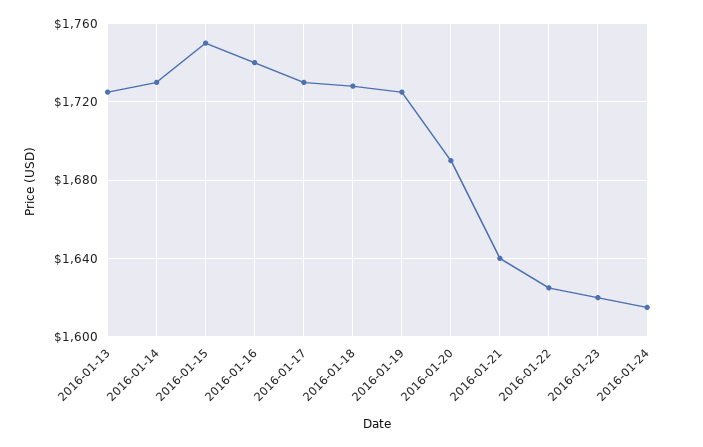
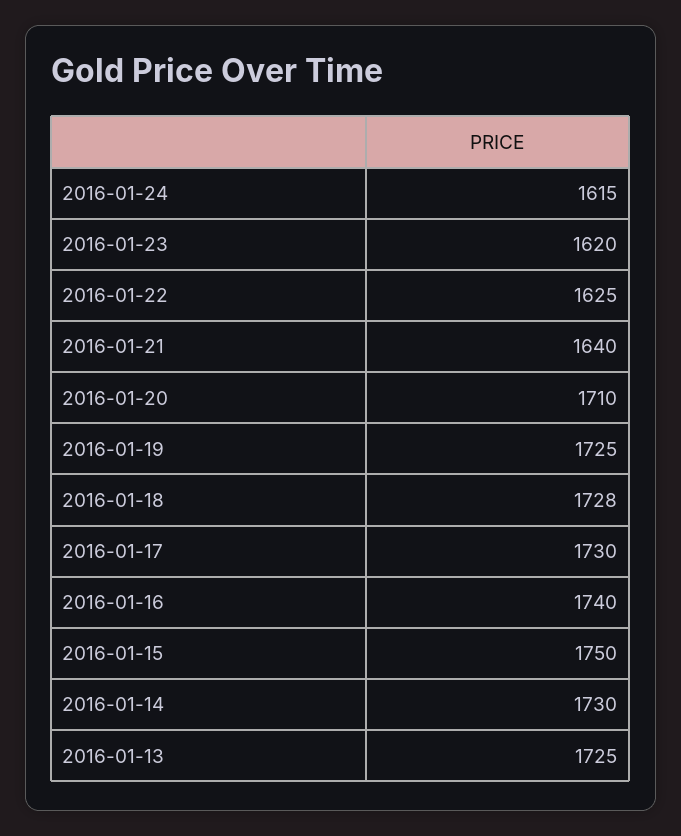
2016-01-20: 1690 -> 1710

